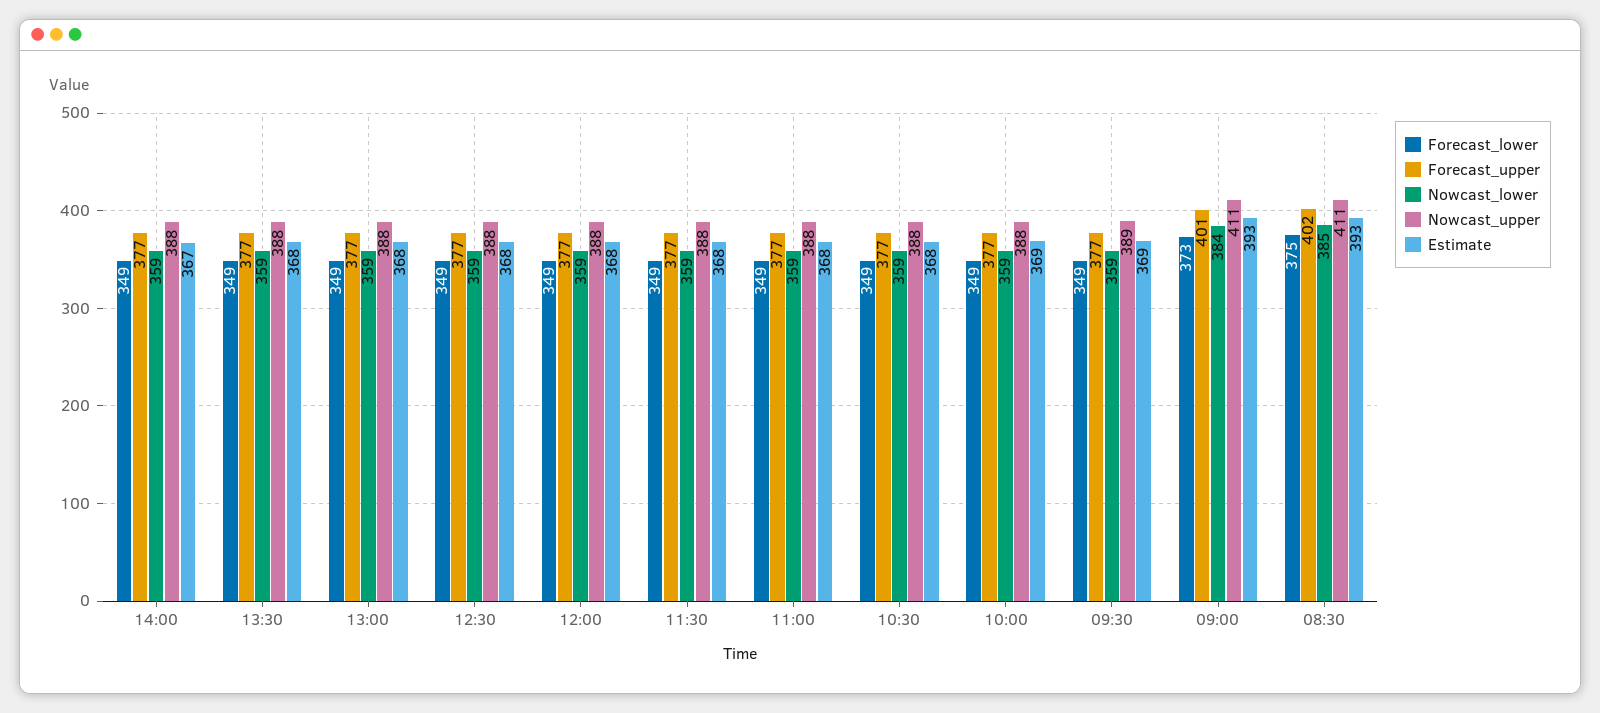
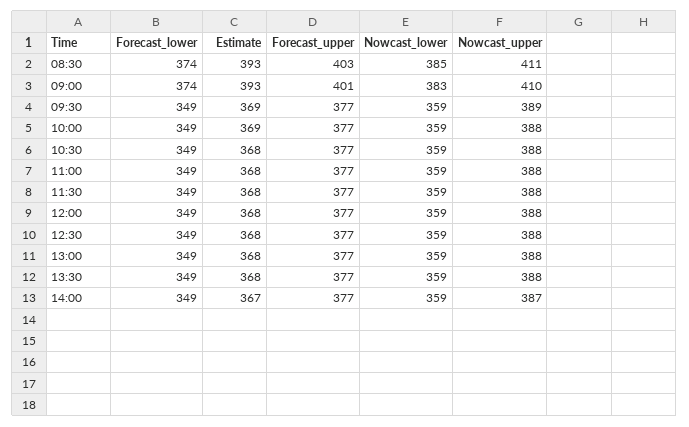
Nowcast_upper, 14:00: 388 -> 387
Forecast_lower, 09:00: 373 -> 374
Nowcast_lower, 09:00: 384 -> 383
Nowcast_upper, 09:00: 411 -> 410
Forecast_lower, 08:30: 375 -> 374
Forecast_upper, 08:30: 402 -> 403

